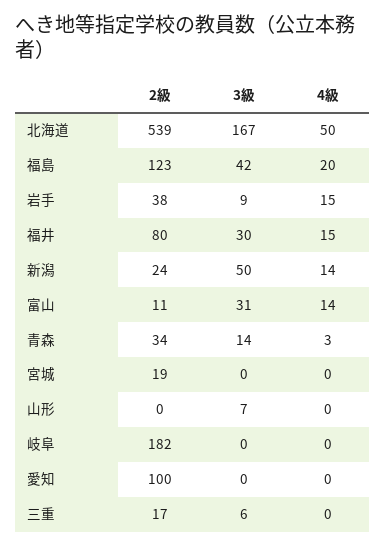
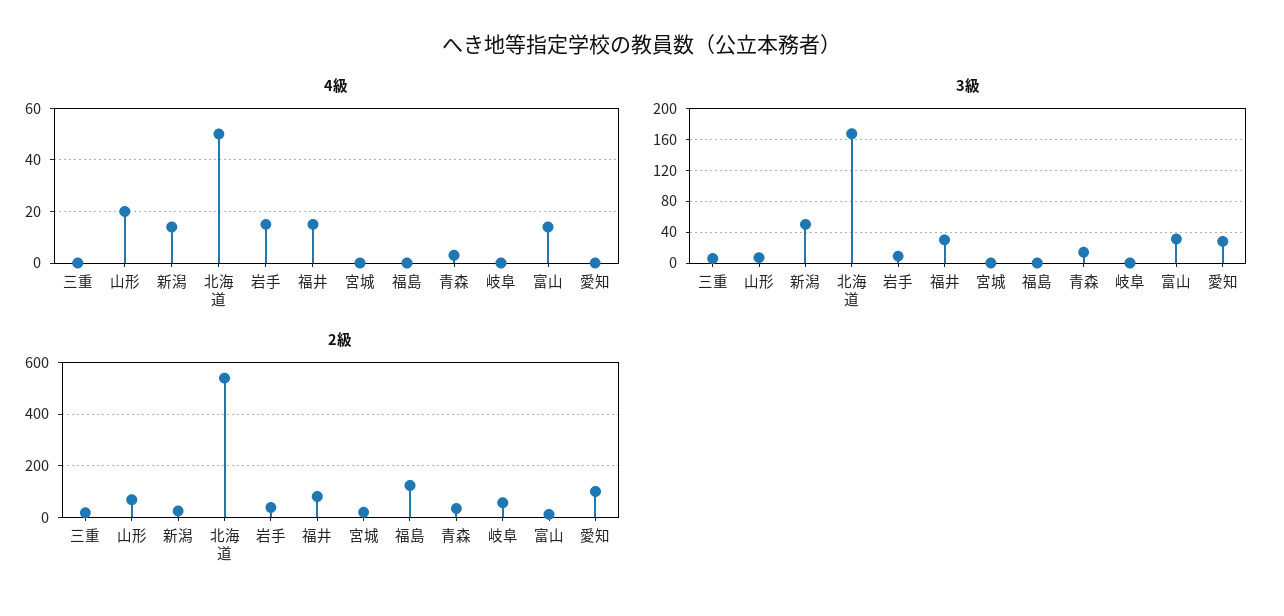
3級, 福島: 42 -> 0
4級, 福島: 20 -> 0
2級, 山形: 0 -> 75
4級, 山形: 0 -> 20
2級, 岐阜: 182 -> 50
3級, 愛知: 0 -> 30

